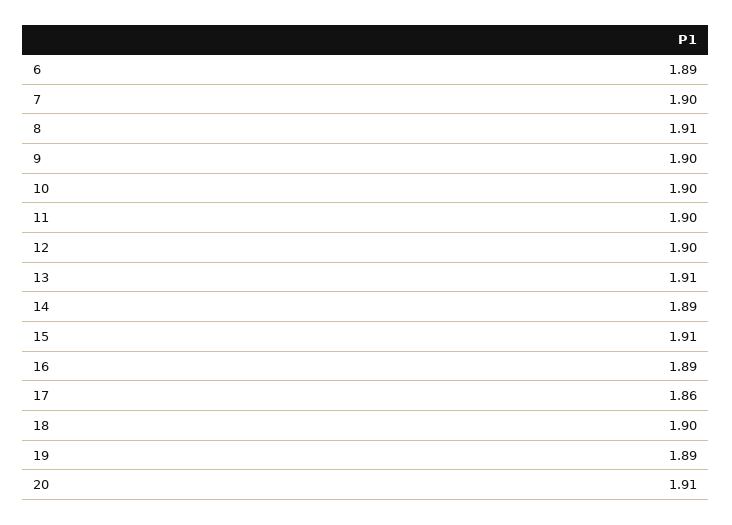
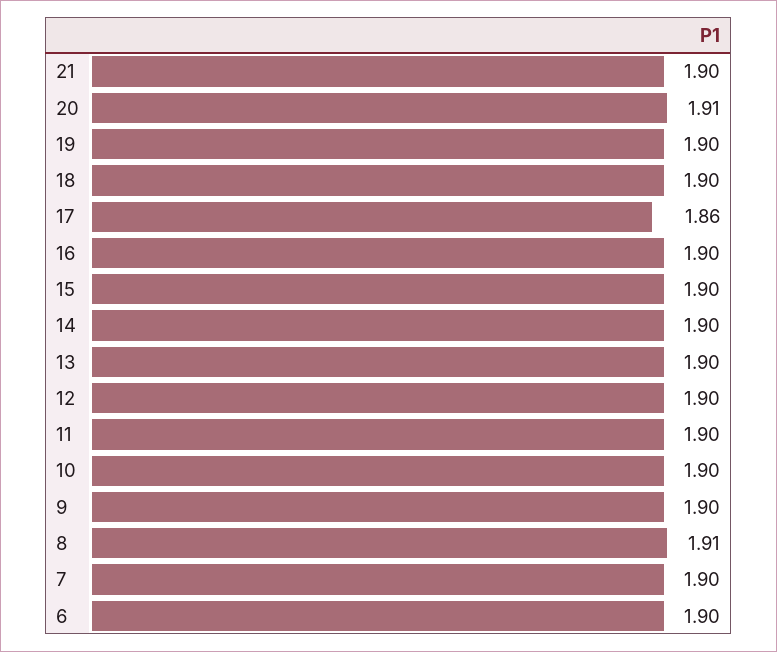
6: 1.89 -> 1.9
13: 1.91 -> 1.9
14: 1.89 -> 1.9
15: 1.91 -> 1.9
16: 1.89 -> 1.9
19: 1.89 -> 1.9
21: none -> 1.9

